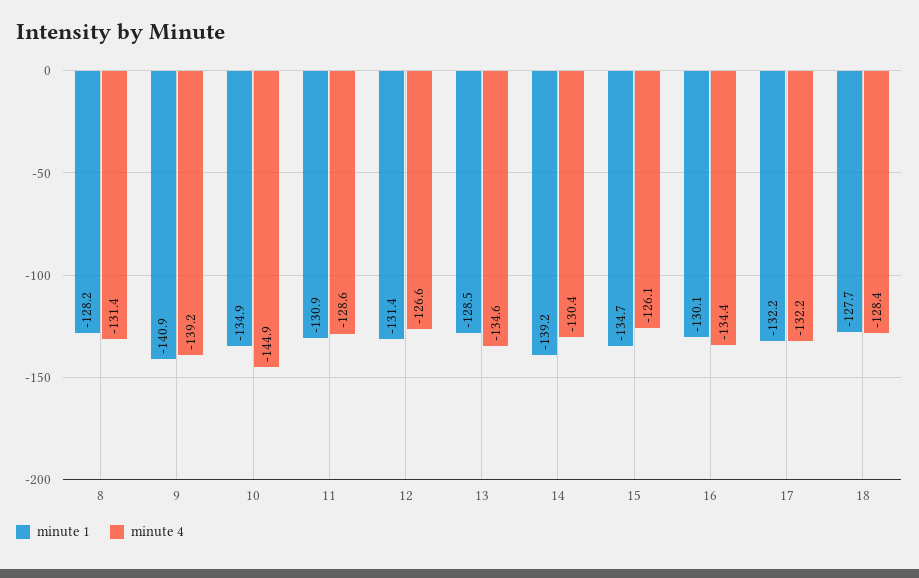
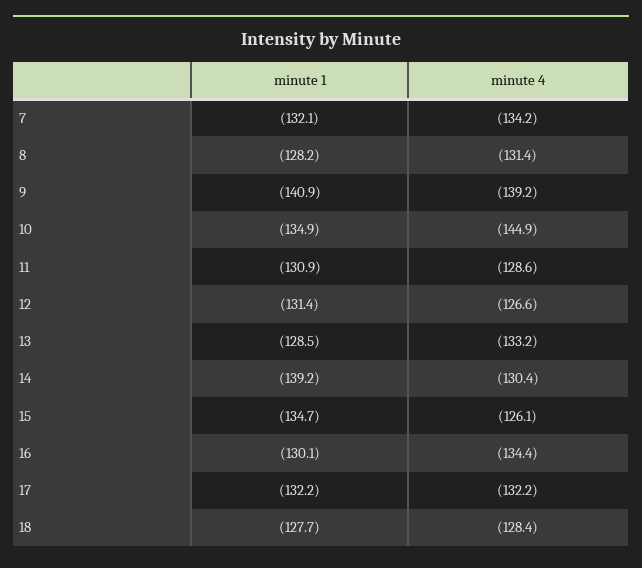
minute 4, 13: -134.6 -> -133.2
minute 1, 7: none -> -132.1
minute 4, 7: none -> -134.2

